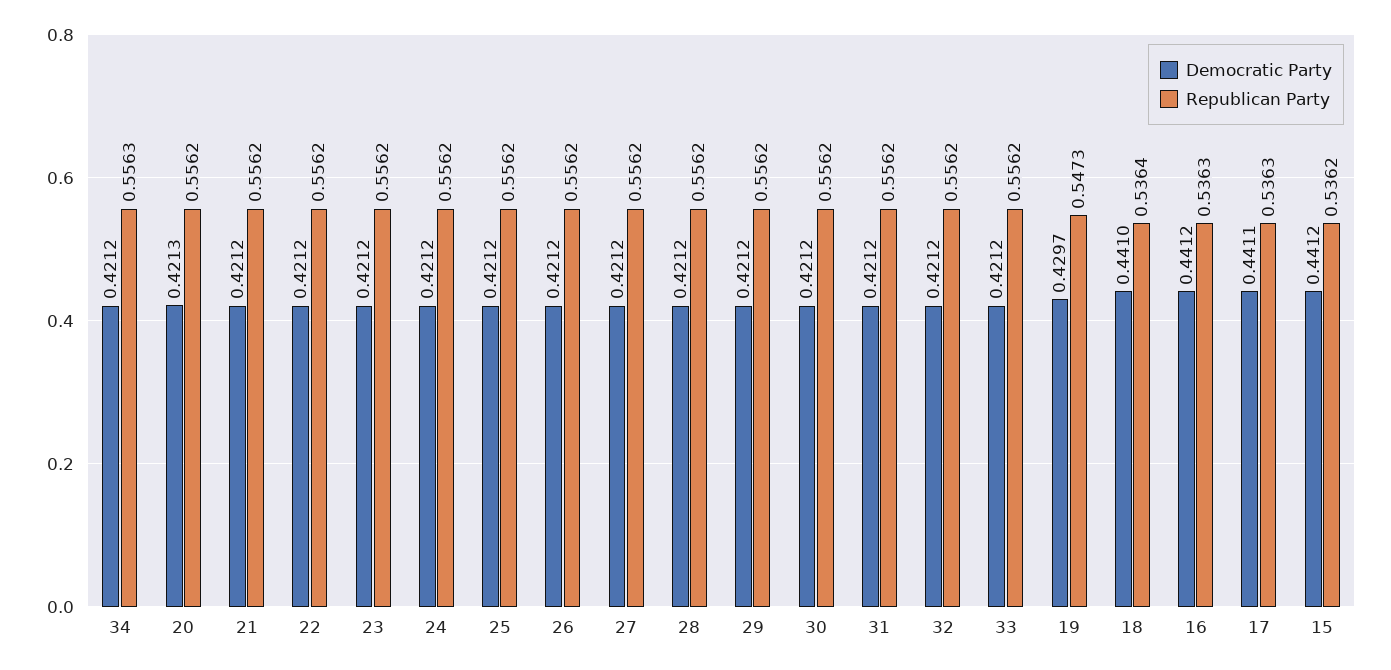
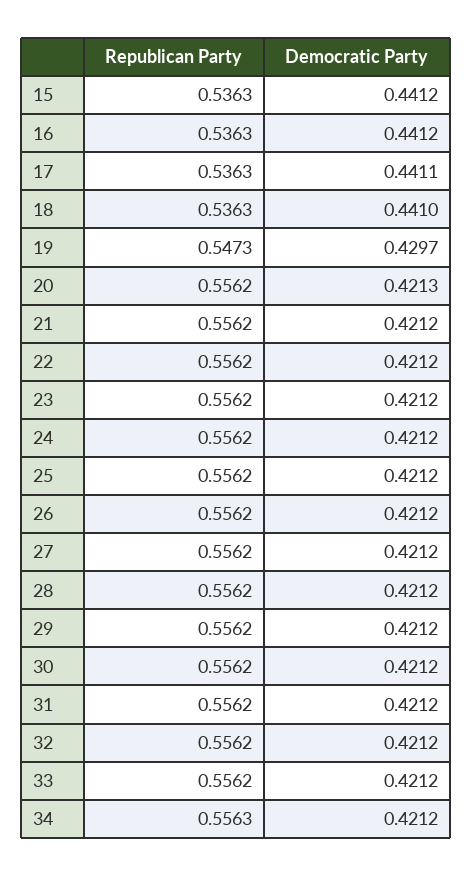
Republican Party, 18: 0.5364 -> 0.5363
Republican Party, 15: 0.5362 -> 0.5363

